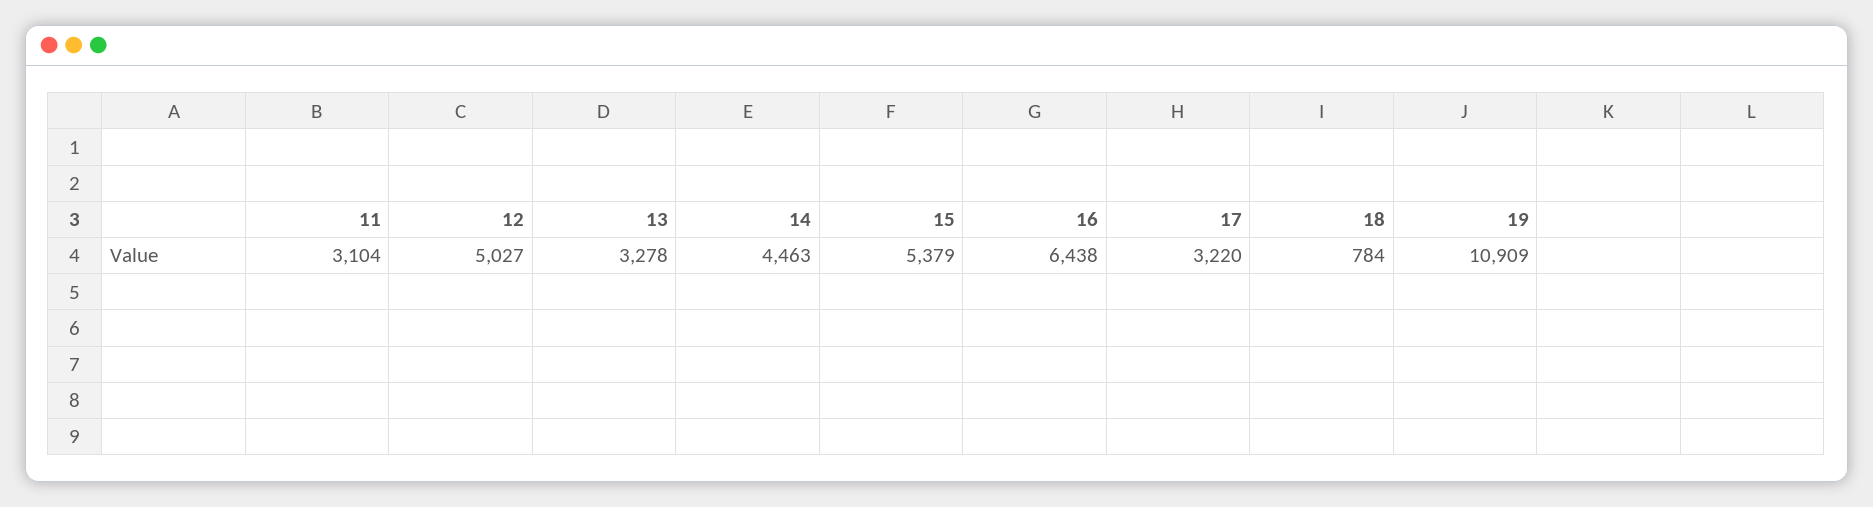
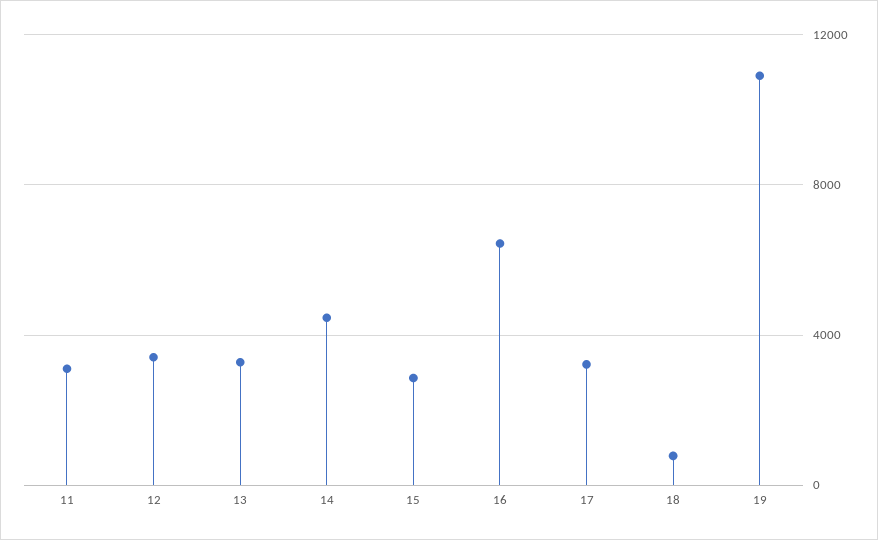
12: 5027 -> 3500
15: 5379 -> 3000

